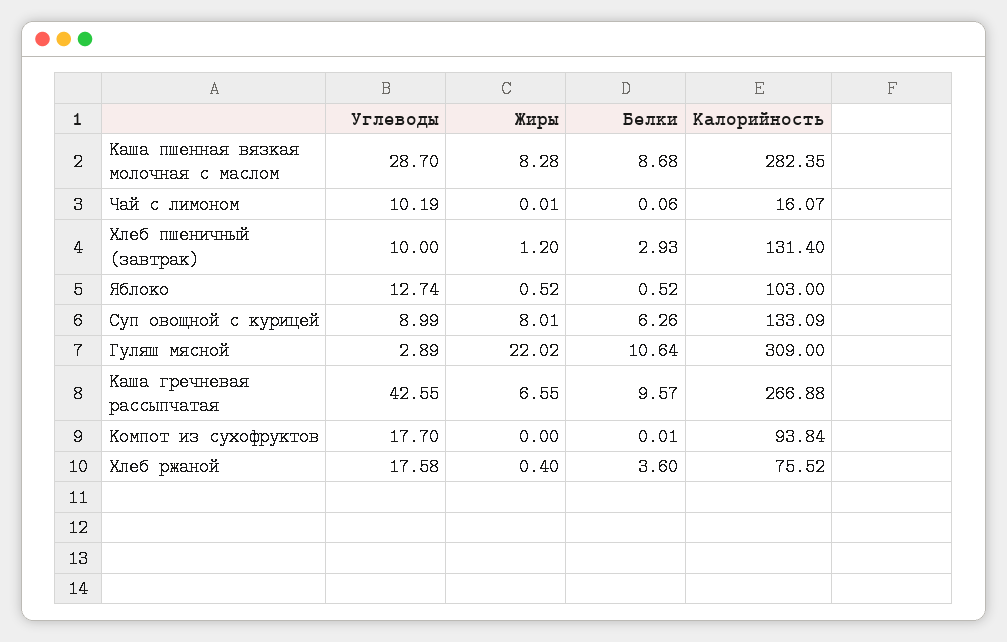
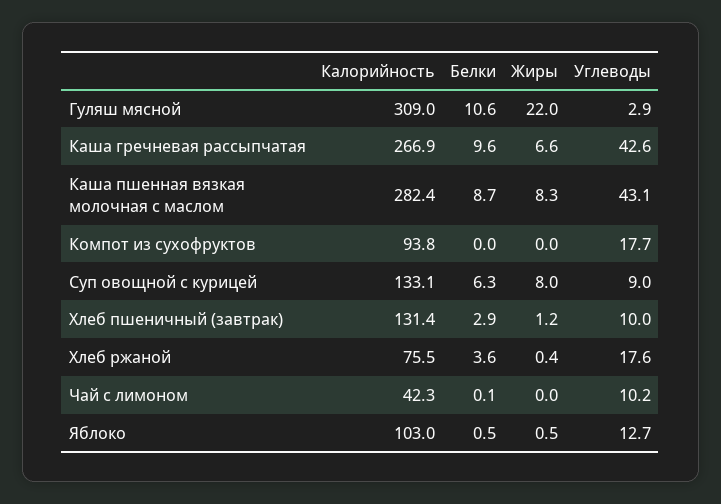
Углеводы, Каша пшенная вязкая молочная с маслом: 28.7 -> 43.1
Калорийность, Чай с лимоном: 16.07 -> 42.3

